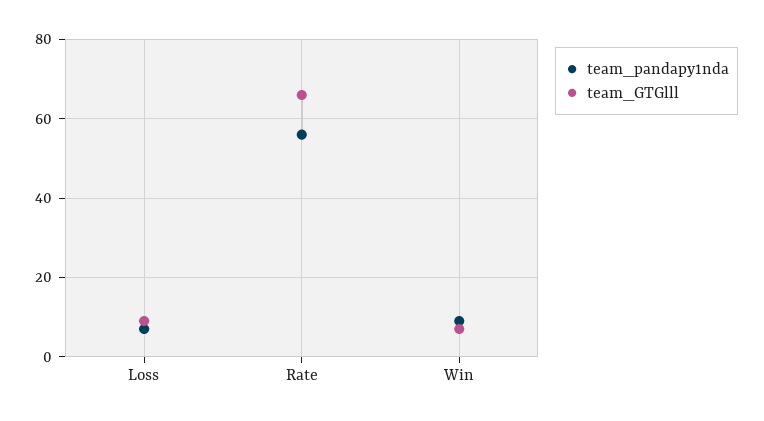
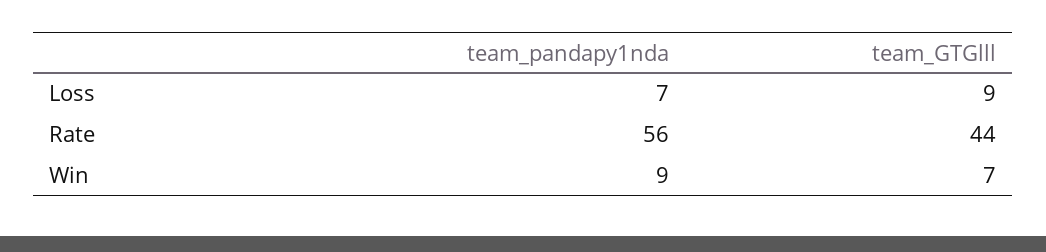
team_GTGlll, Rate: 65 -> 44

